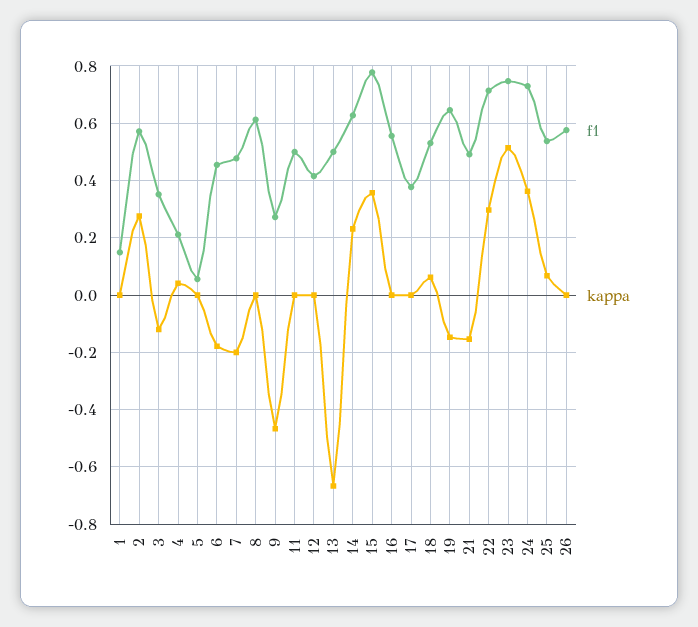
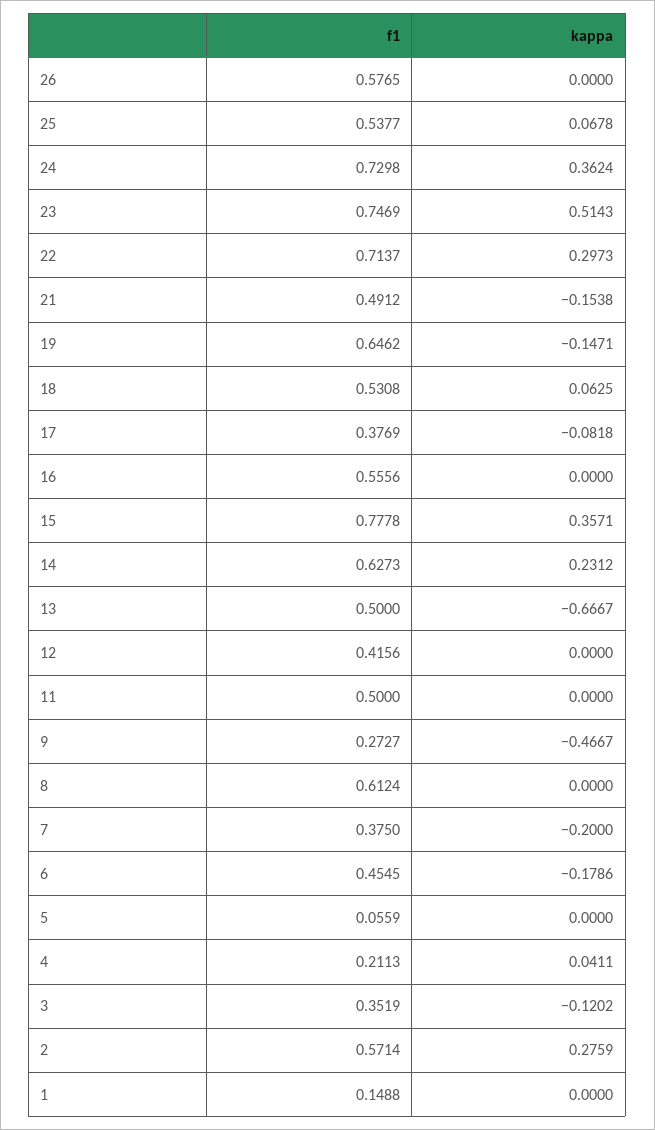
f1, 7: 0.475 -> 0.375
kappa, 17: 0 -> -0.0818

